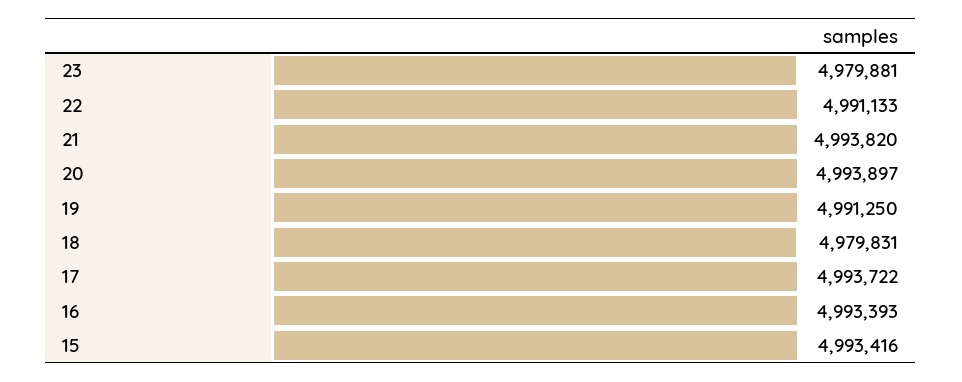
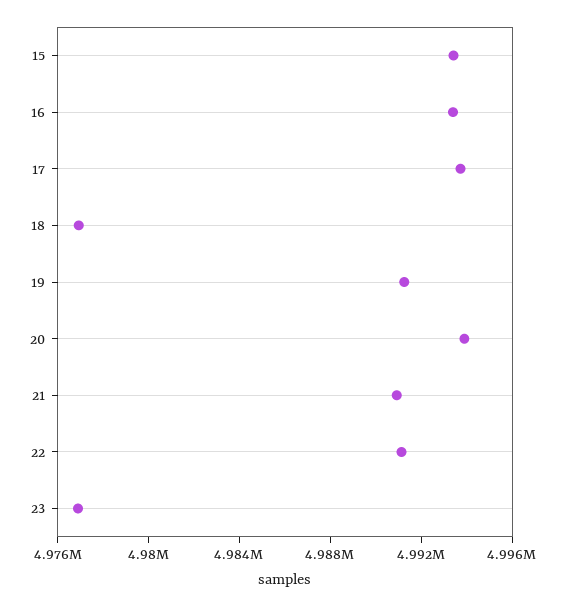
23: 4979881 -> 4977000
21: 4993820 -> 4991000
18: 4979831 -> 4977000

